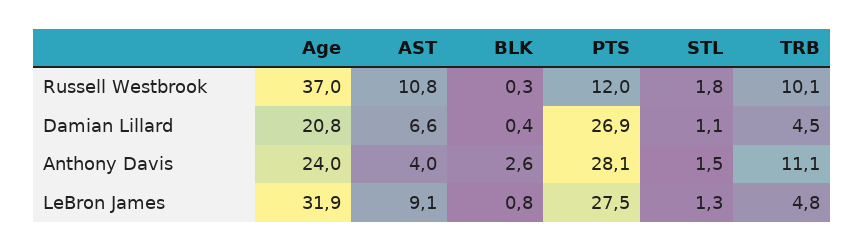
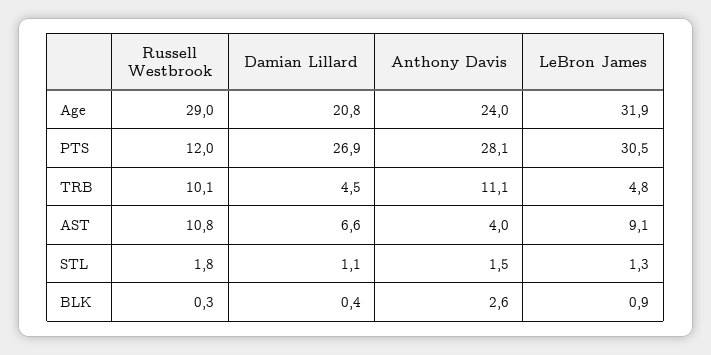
Age, Russell Westbrook: 37 -> 29
BLK, LeBron James: 0.8 -> 0.9
PTS, LeBron James: 27.5 -> 30.5

